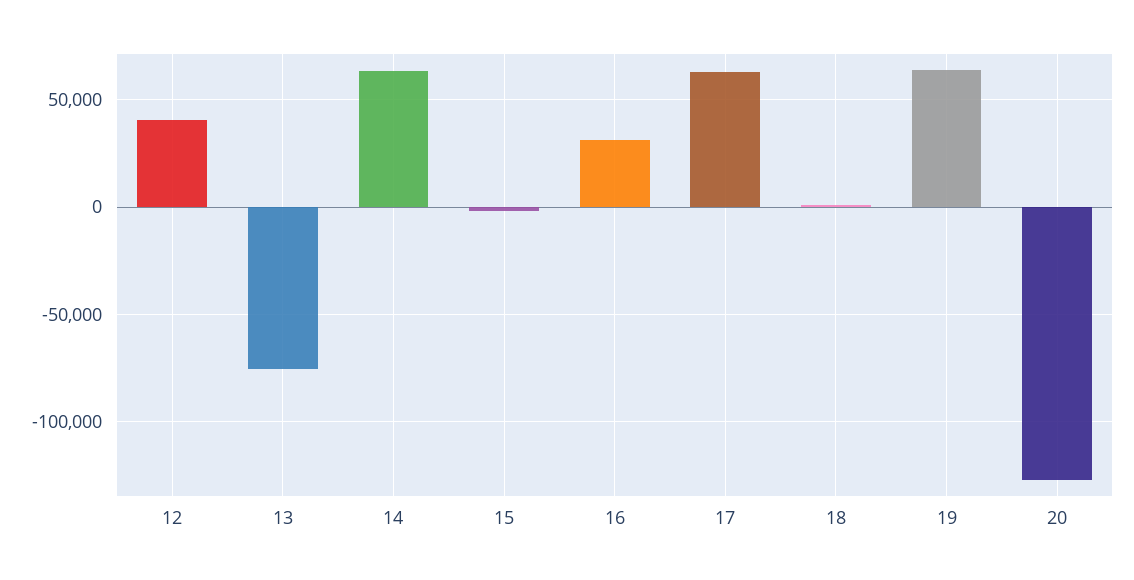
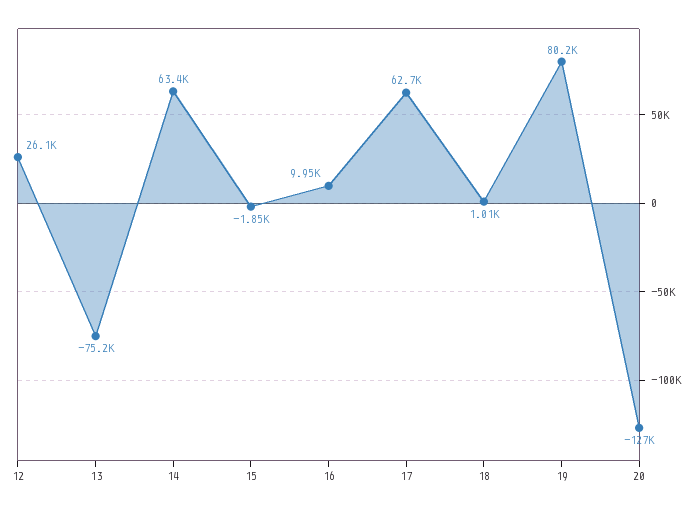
12: 40000 -> 26100
16: 30000 -> 9950
19: 65000 -> 80200

